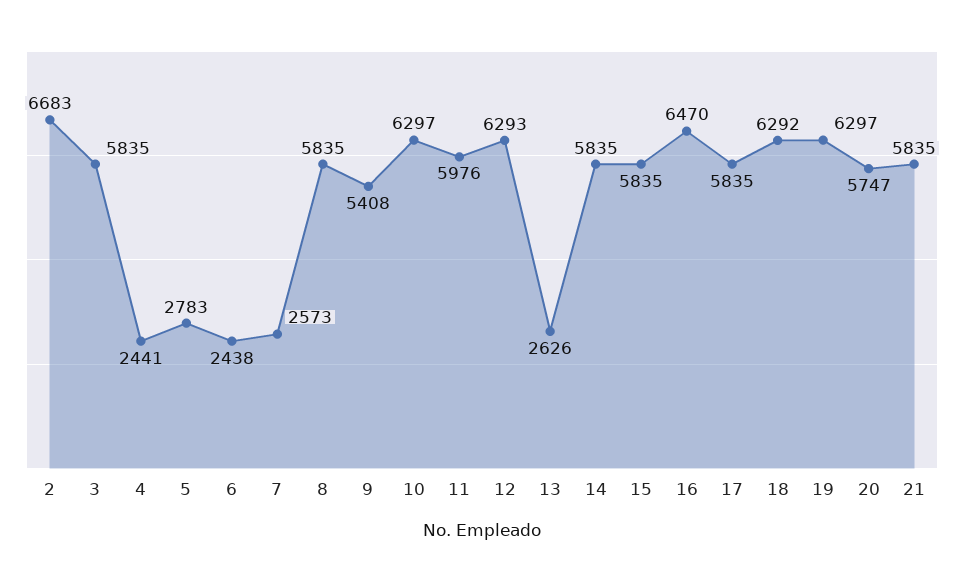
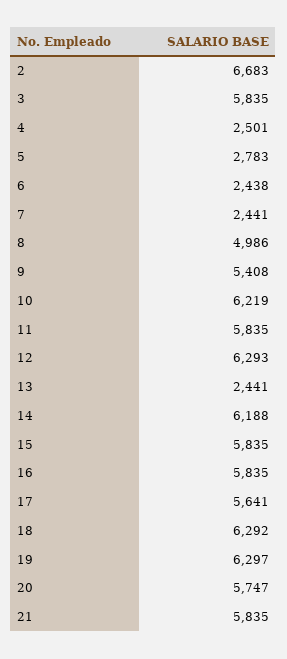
4: 2441 -> 2501
7: 2573 -> 2441
8: 5835 -> 4986
10: 6297 -> 6219
11: 5976 -> 5835
13: 2626 -> 2441
14: 5835 -> 6188
16: 6470 -> 5835
17: 5835 -> 5641

